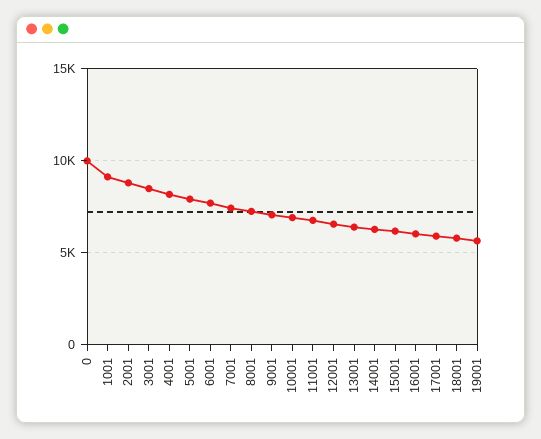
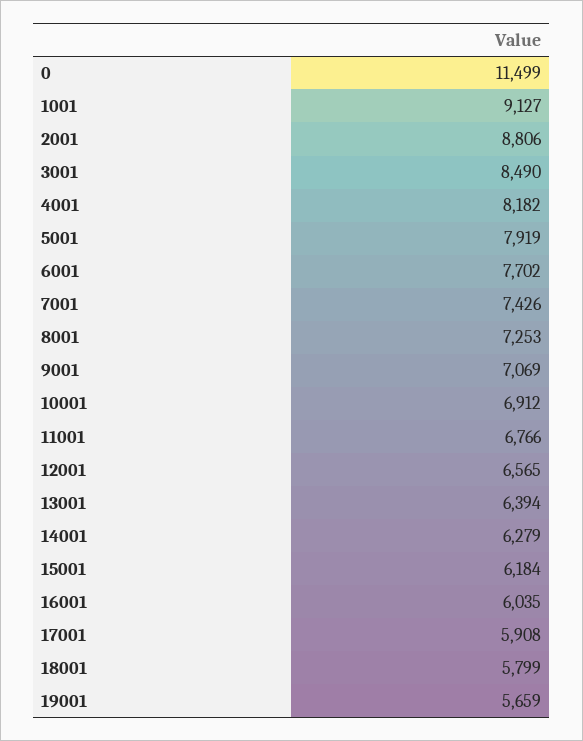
0: 10000 -> 11499

